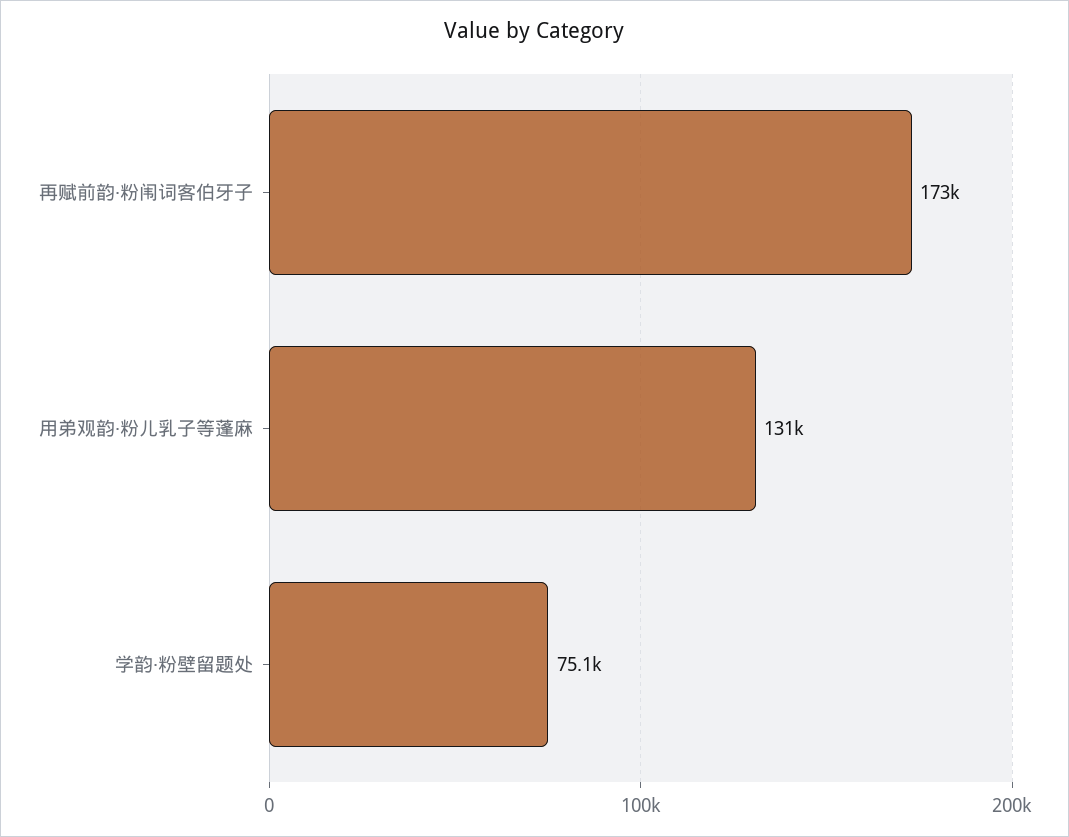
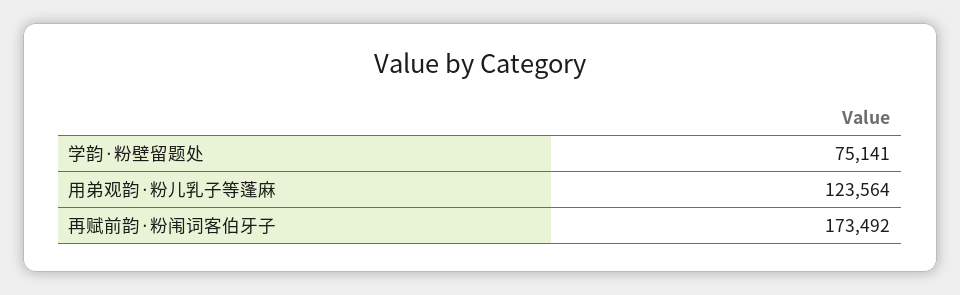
用弟观韵·粉儿乳子等蓬麻: 131000 -> 123564

